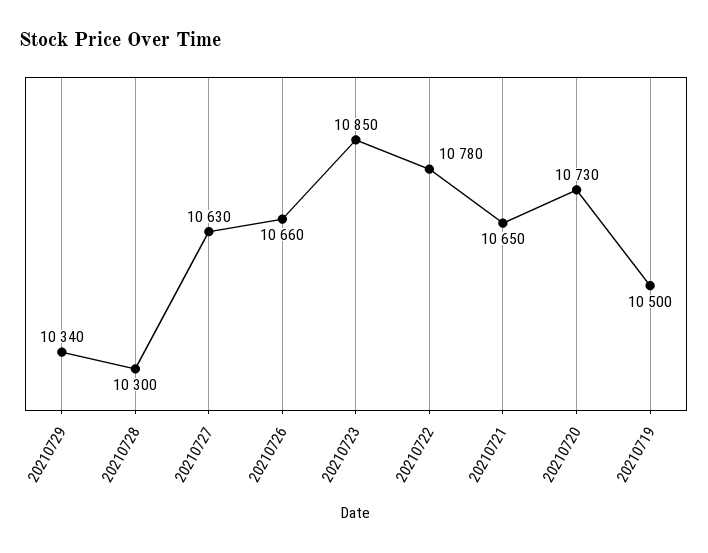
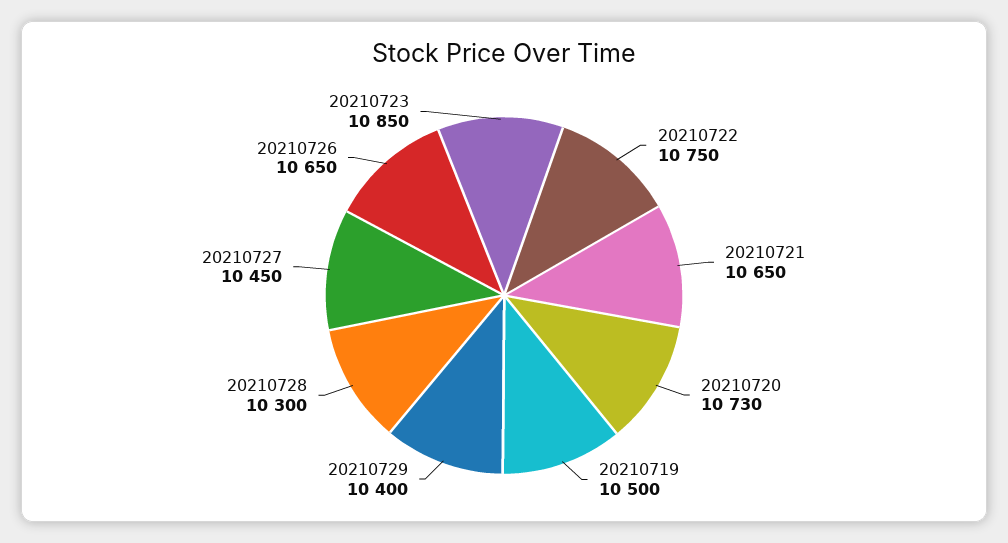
20210729: 10340 -> 10400
20210727: 10630 -> 10450
20210726: 10660 -> 10650
20210722: 10780 -> 10750

